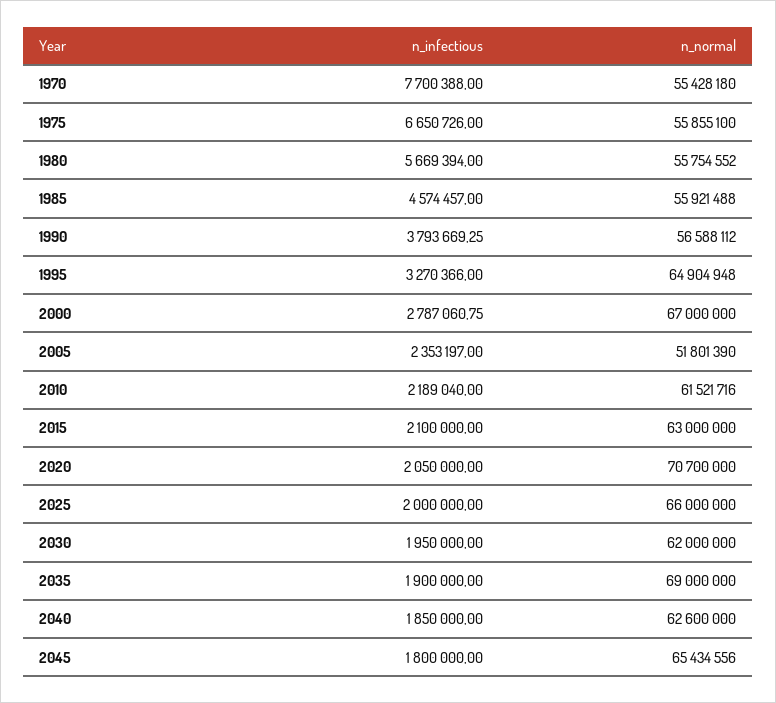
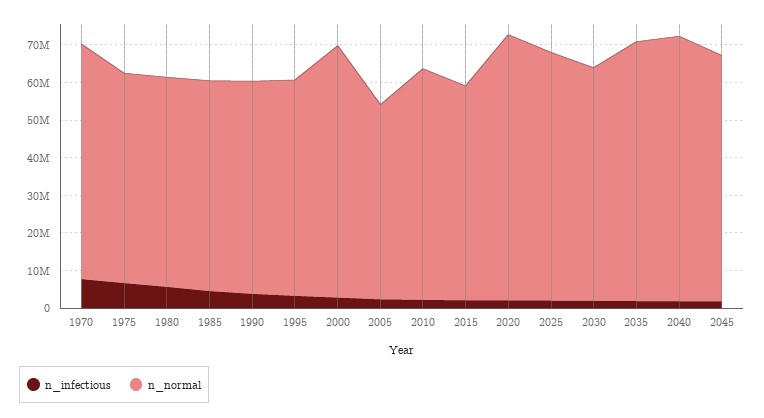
n_normal, 1970: 55428180 -> 62500000
n_normal, 1995: 64904948 -> 57500000
n_normal, 2015: 63000000 -> 57500000
n_normal, 2040: 62600000 -> 70000000

